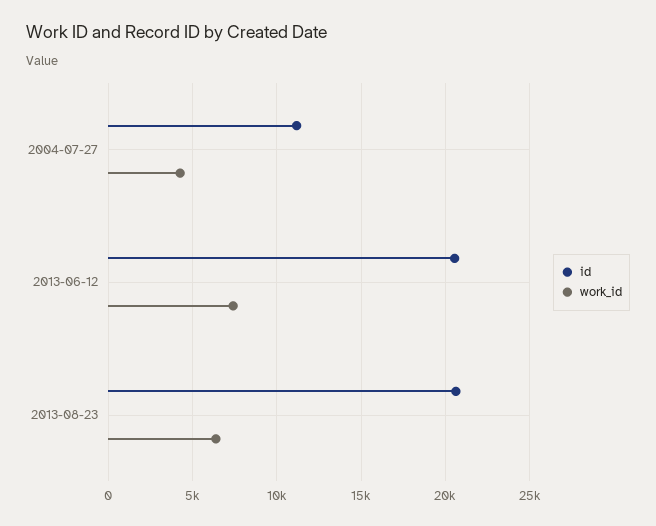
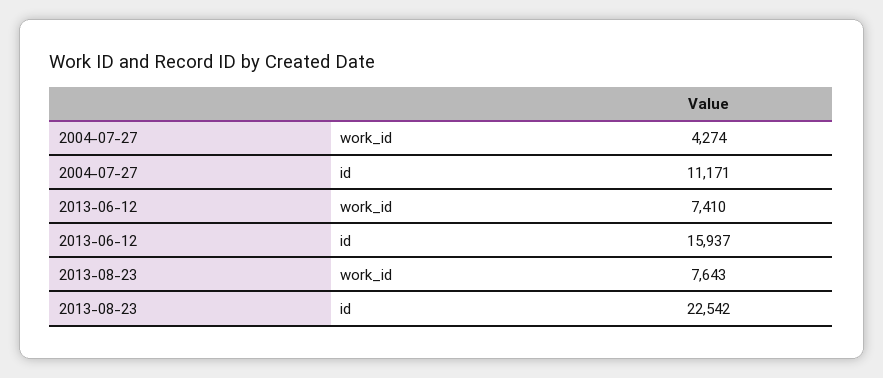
id, 2013-06-12: 20500 -> 15937
id, 2013-08-23: 20500 -> 22542
work_id, 2013-08-23: 6500 -> 7643

